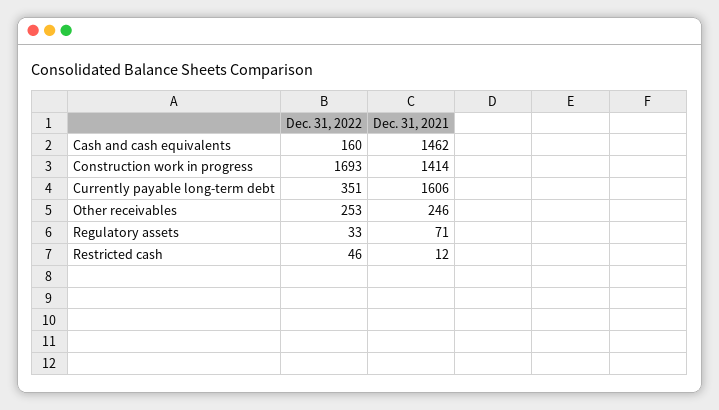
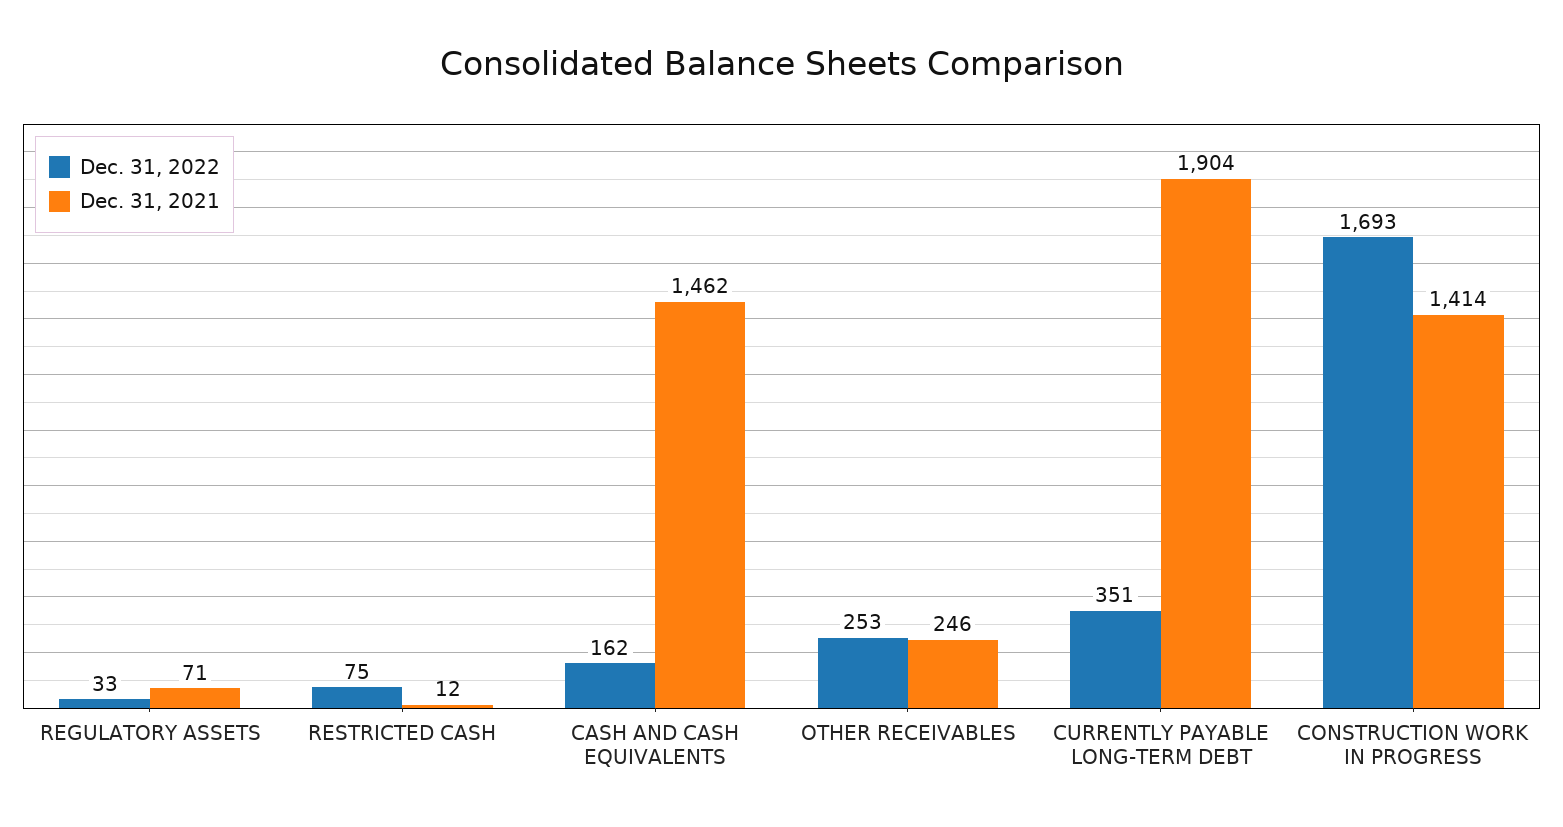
Dec. 31, 2022, Cash and cash equivalents: 160 -> 162
Dec. 31, 2021, Currently payable long-term debt: 1606 -> 1904
Dec. 31, 2022, Restricted cash: 46 -> 75

